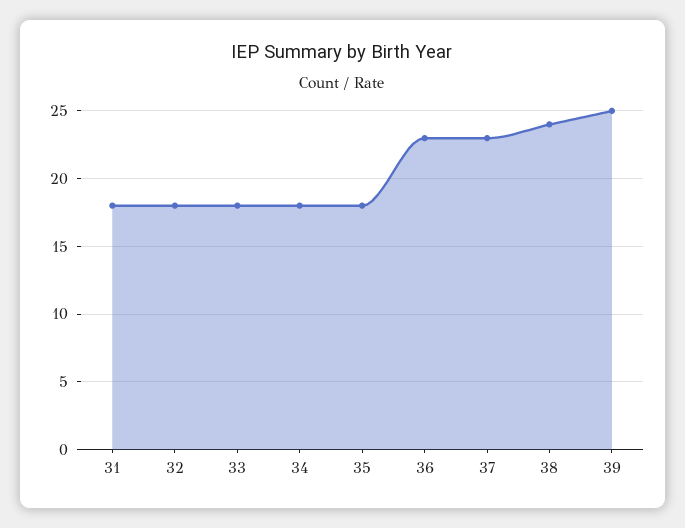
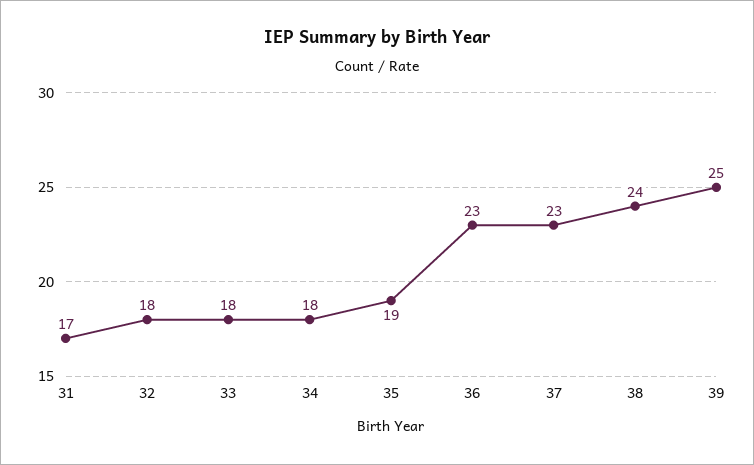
31: 18 -> 17
35: 18 -> 19

